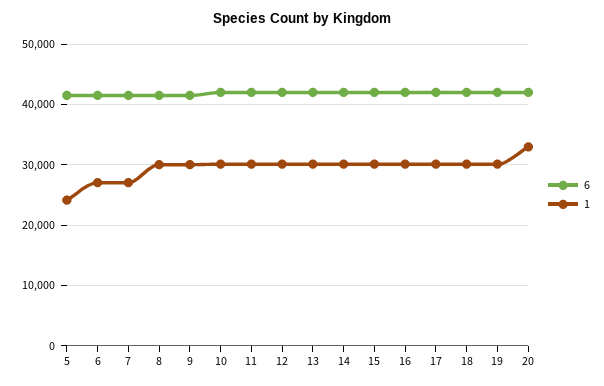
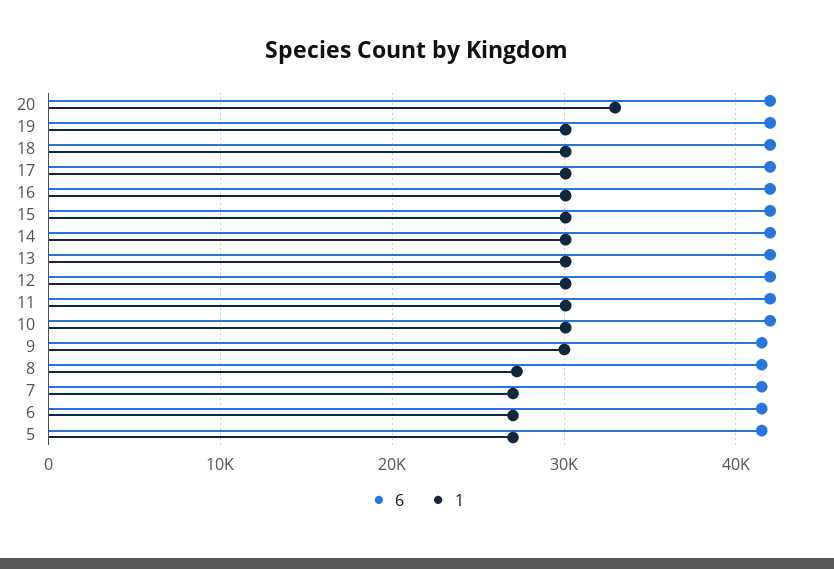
1, 5: 24000 -> 27000
1, 8: 30000 -> 27000

